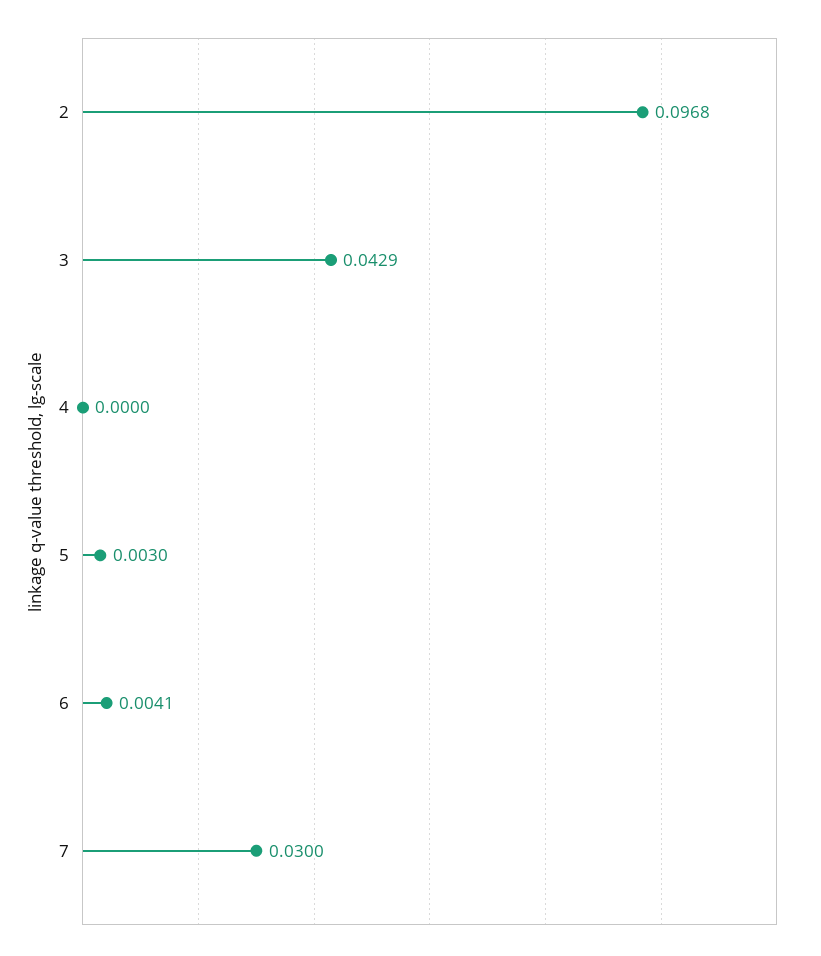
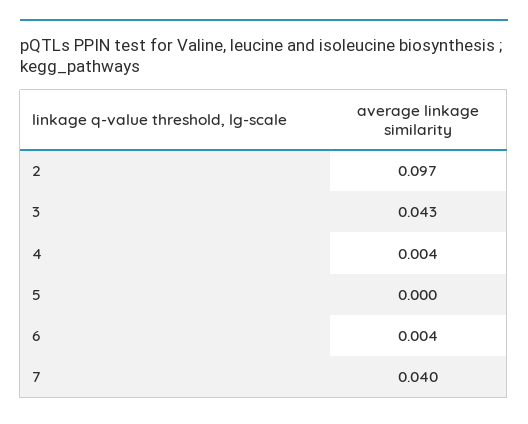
4: 0 -> 0.004
5: 0.003 -> 0
7: 0.03 -> 0.04

